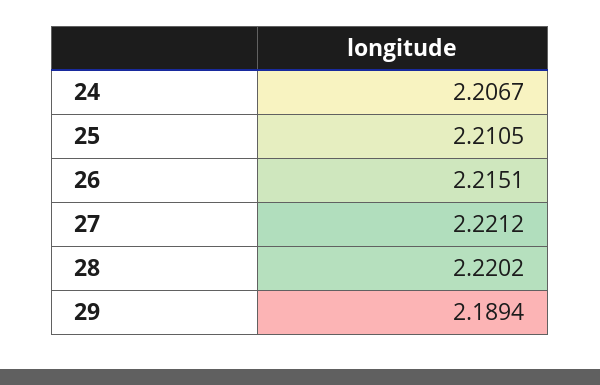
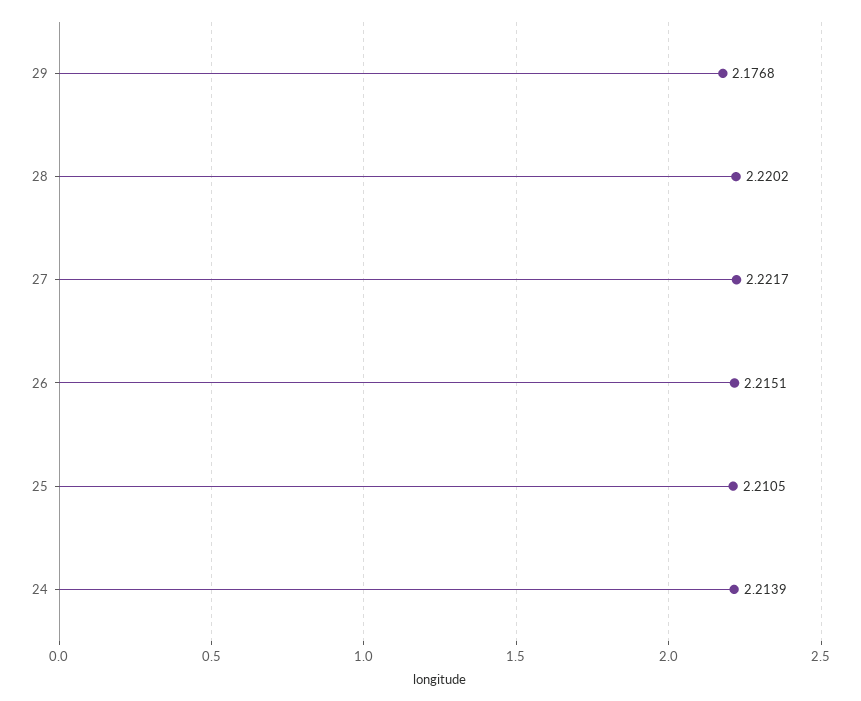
24: 2.2067 -> 2.2139
27: 2.2212 -> 2.2217
29: 2.1894 -> 2.1768

